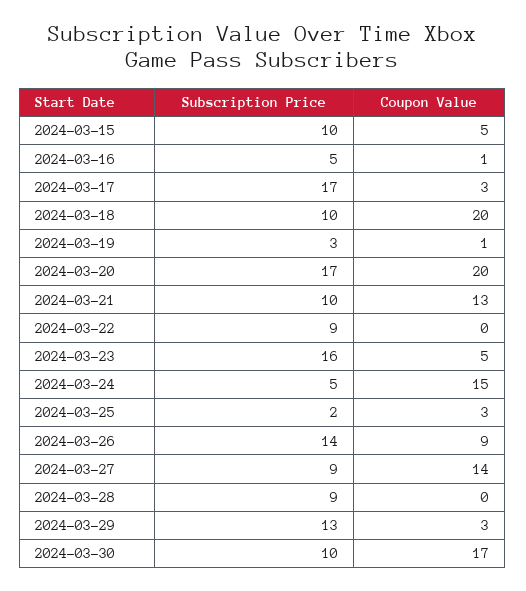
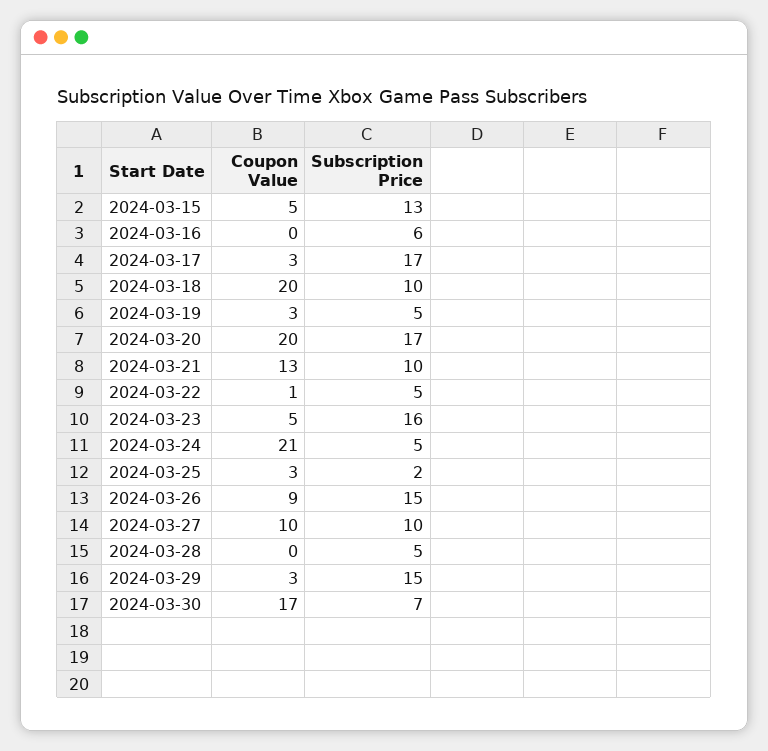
Subscription Price, 2024-03-15: 10 -> 13
Subscription Price, 2024-03-16: 5 -> 6
Coupon Value, 2024-03-16: 1 -> 0
Subscription Price, 2024-03-19: 3 -> 5
Coupon Value, 2024-03-19: 1 -> 3
Subscription Price, 2024-03-22: 9 -> 5
Coupon Value, 2024-03-22: 0 -> 1
Coupon Value, 2024-03-24: 15 -> 21
Subscription Price, 2024-03-26: 14 -> 15
Subscription Price, 2024-03-27: 9 -> 10
Coupon Value, 2024-03-27: 14 -> 10
Subscription Price, 2024-03-28: 9 -> 5
Subscription Price, 2024-03-29: 13 -> 15
Subscription Price, 2024-03-30: 10 -> 7

